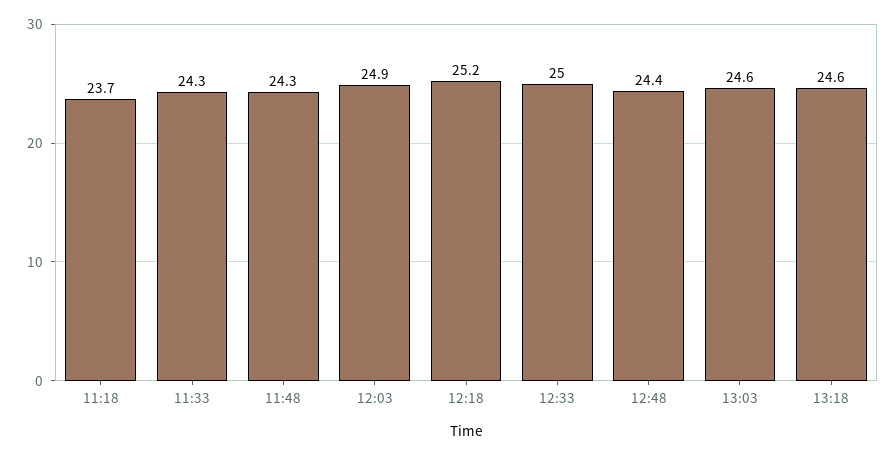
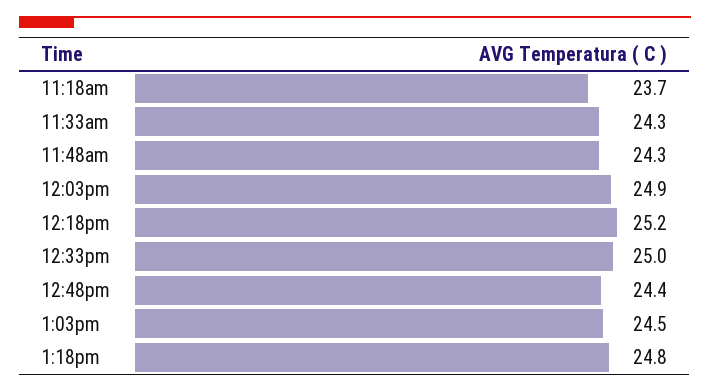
13:03: 24.6 -> 24.5
13:18: 24.6 -> 24.8

